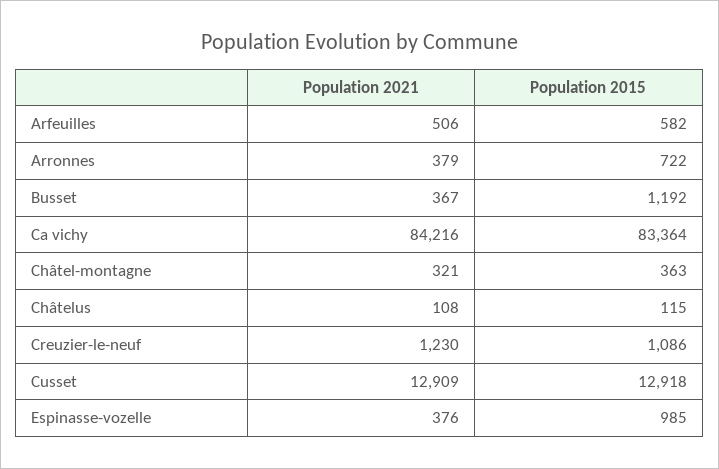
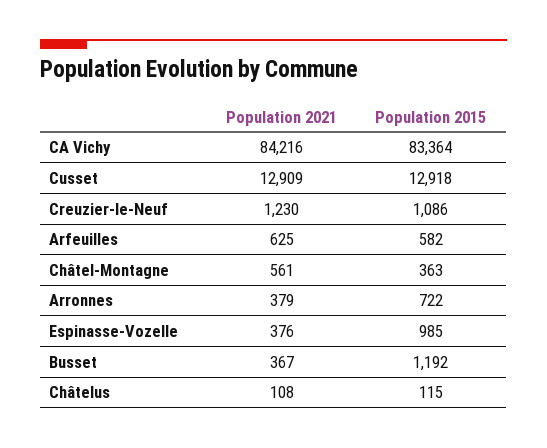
Population 2021, Arfeuilles: 506 -> 625
Population 2021, Châtel-montagne: 321 -> 561

